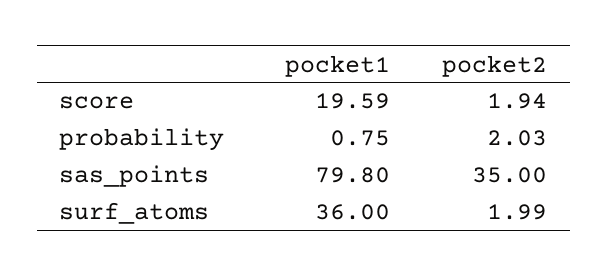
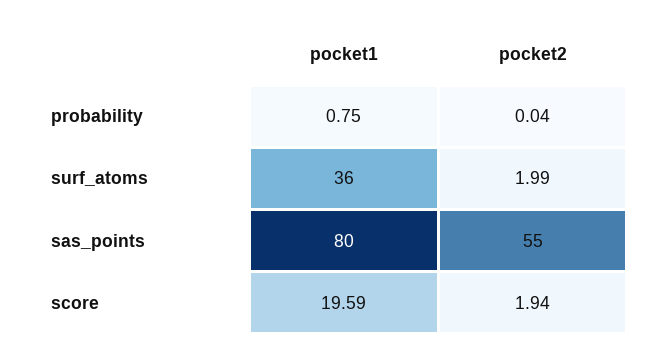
pocket2, probability: 2.03 -> 0.04
pocket1, sas_points: 79.8 -> 80
pocket2, sas_points: 35 -> 55

